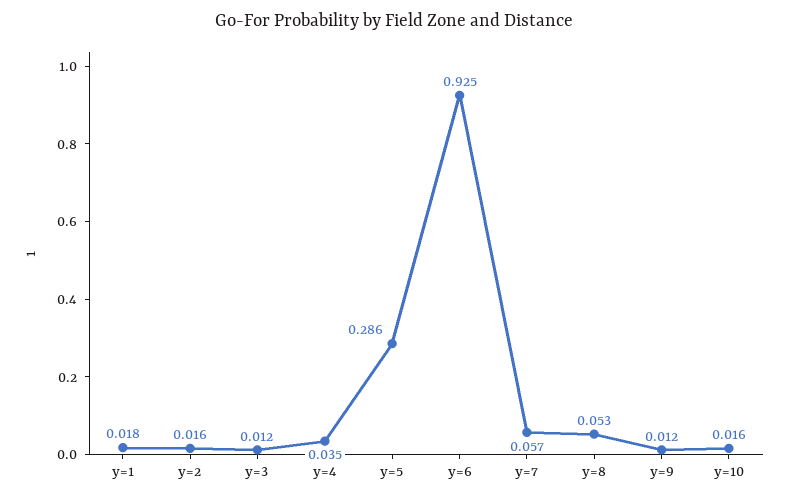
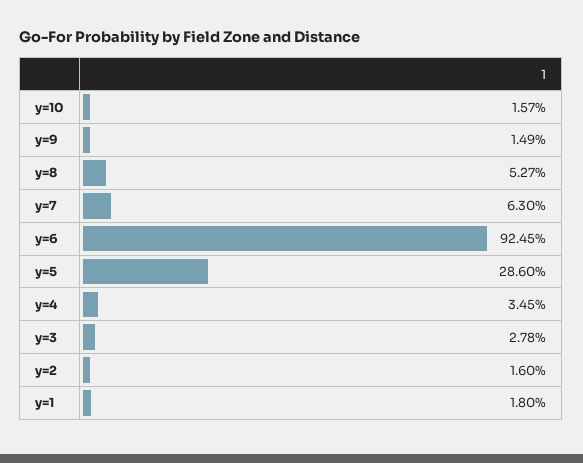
y=3: 0.012 -> 0.0278
y=7: 0.057 -> 0.063
y=9: 0.012 -> 0.0149

